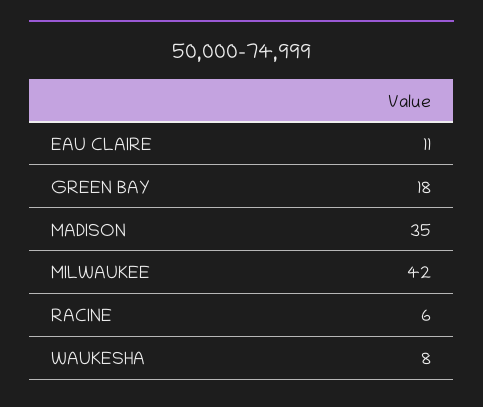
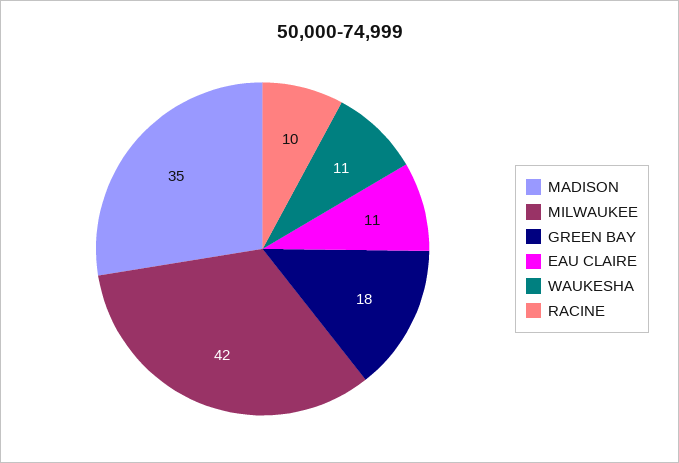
RACINE: 6 -> 10
WAUKESHA: 8 -> 11

